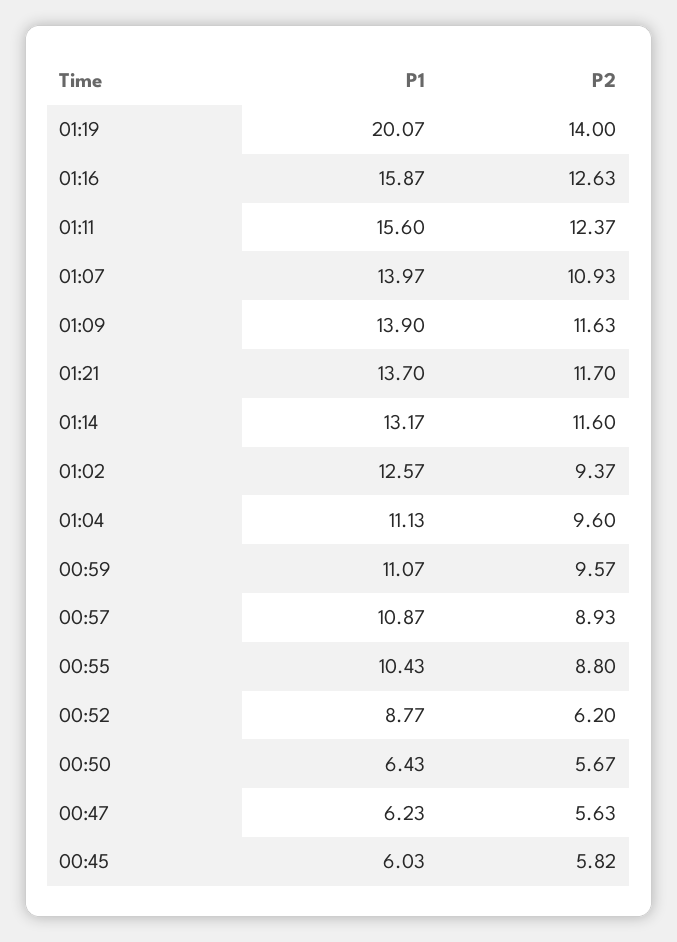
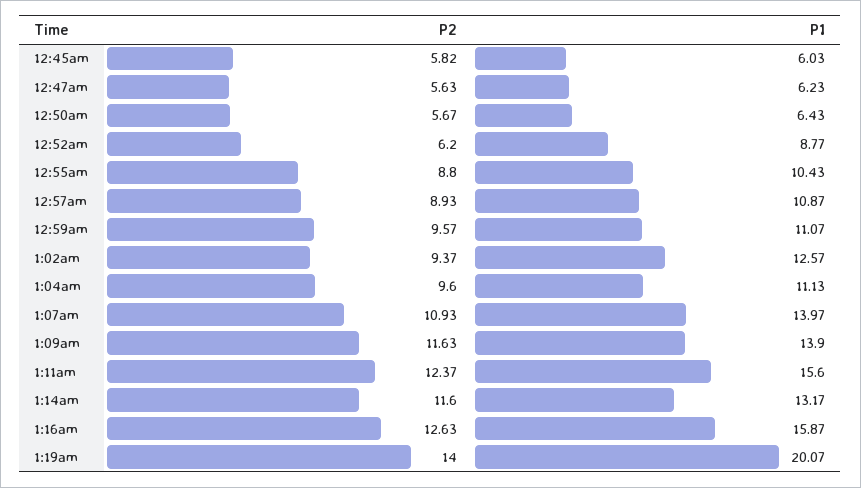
P1, 01:21: 13.7 -> none
P2, 01:21: 11.7 -> none

